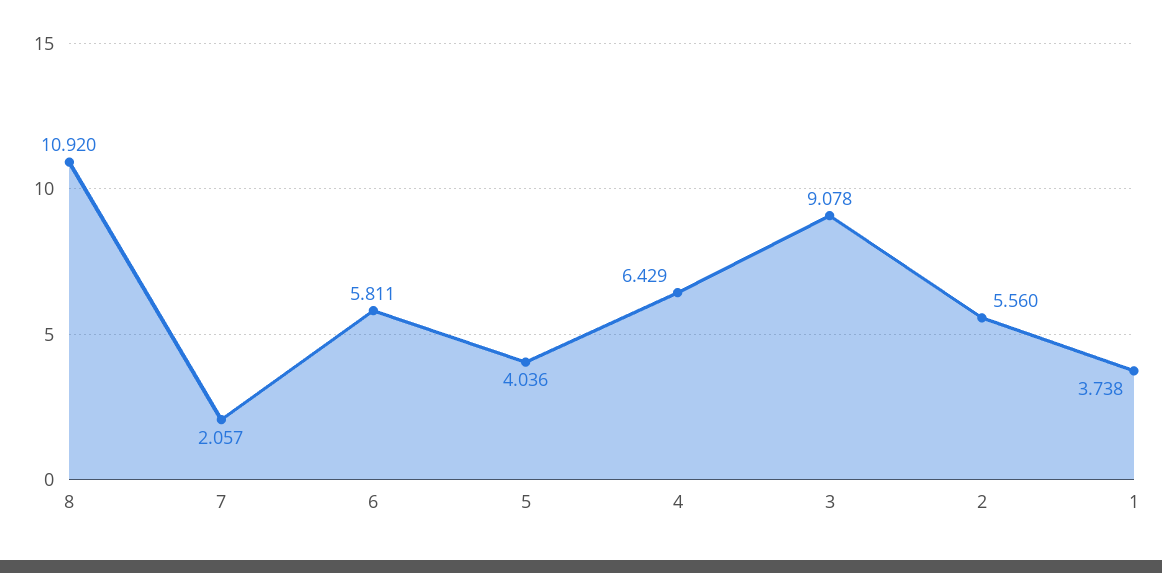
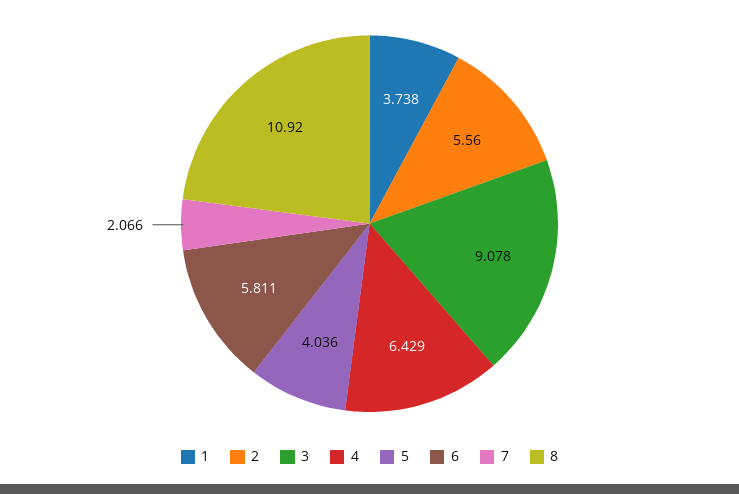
7: 2.057 -> 2.066

